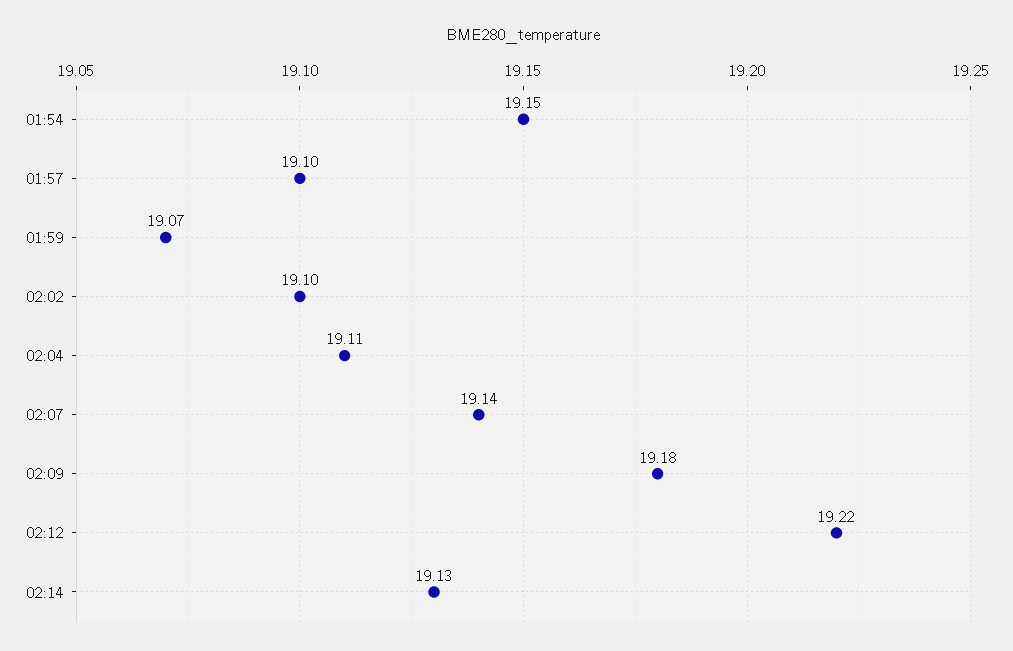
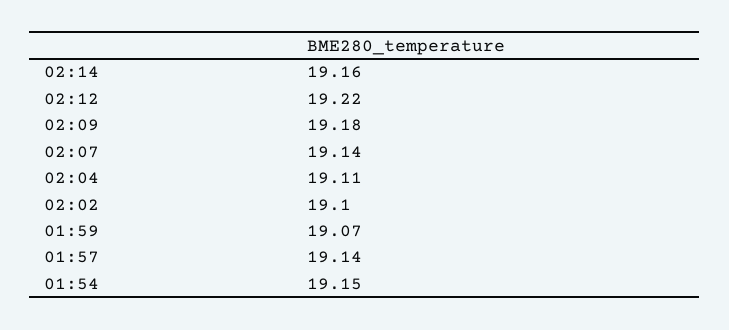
01:57: 19.1 -> 19.14
02:14: 19.13 -> 19.16

